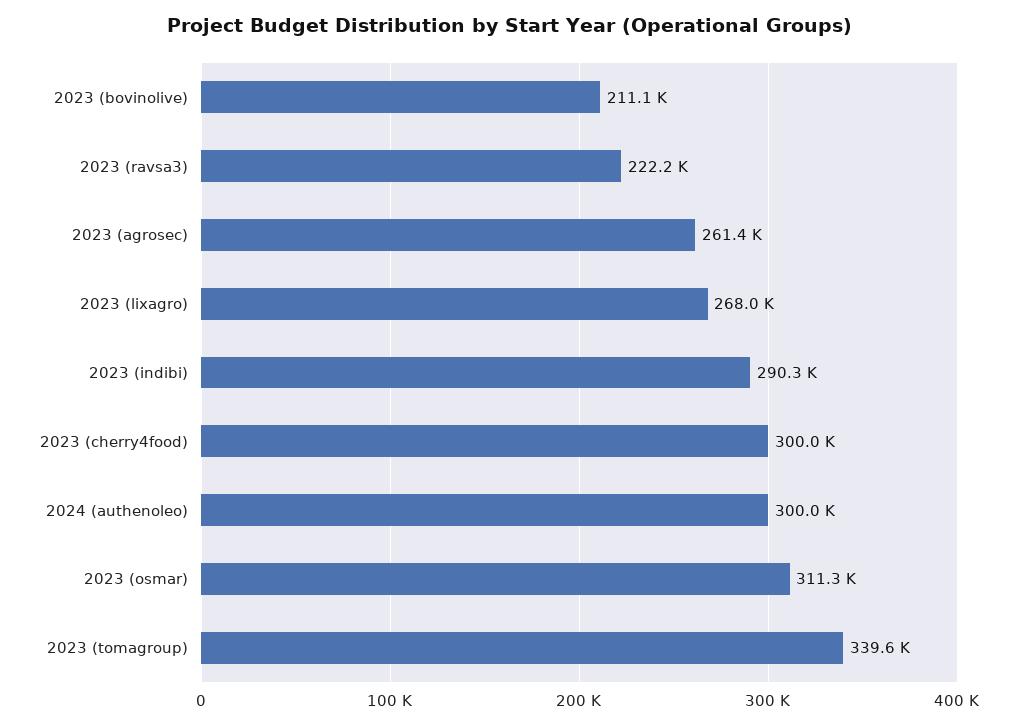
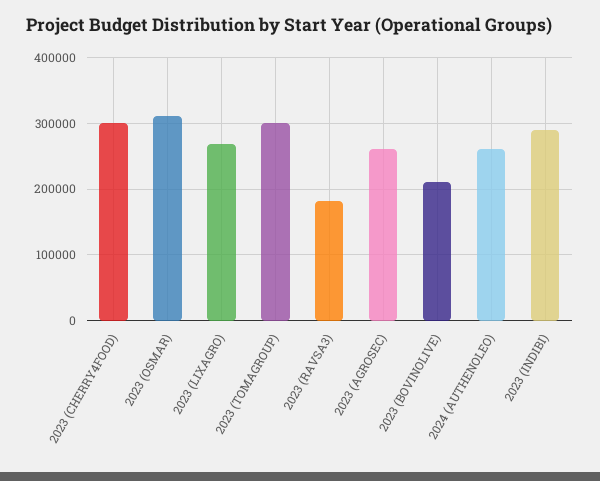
2023 (ravsa3): 222200 -> 180000
2024 (authenoleo): 300000 -> 260000
2023 (tomagroup): 339600 -> 300000

